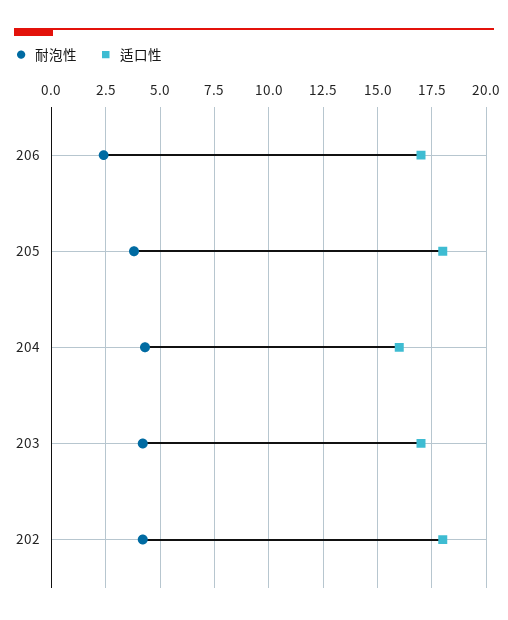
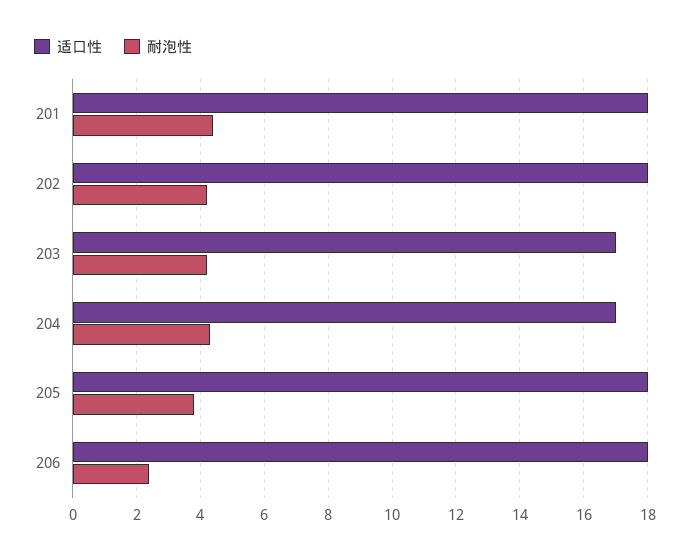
适口性, 206: 17 -> 18
适口性, 204: 16 -> 17
适口性, 201: none -> 18
耐泡性, 201: none -> 4.5

